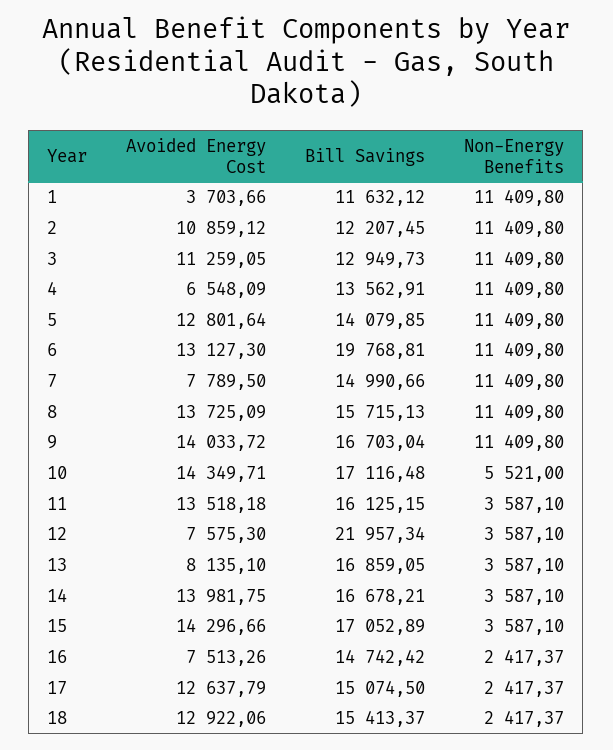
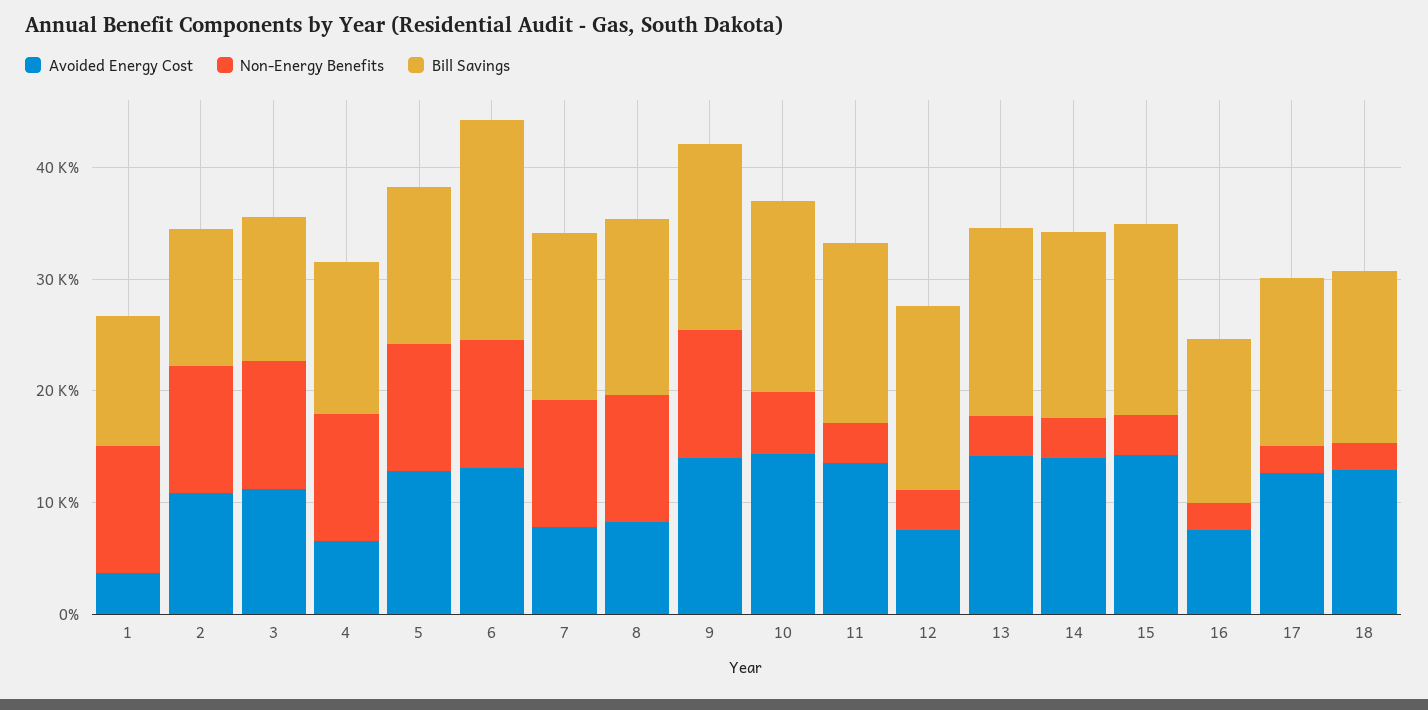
Avoided Energy Cost, 8: 13725.09 -> 8000
Bill Savings, 12: 21957.34 -> 16000
Avoided Energy Cost, 13: 8135.1 -> 14000

